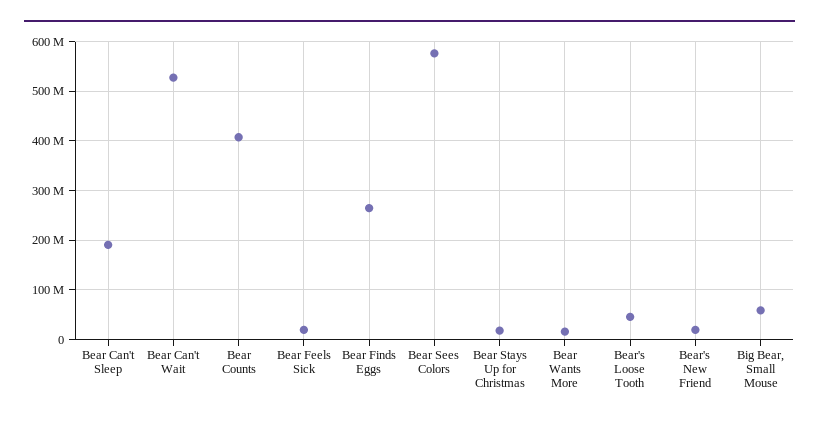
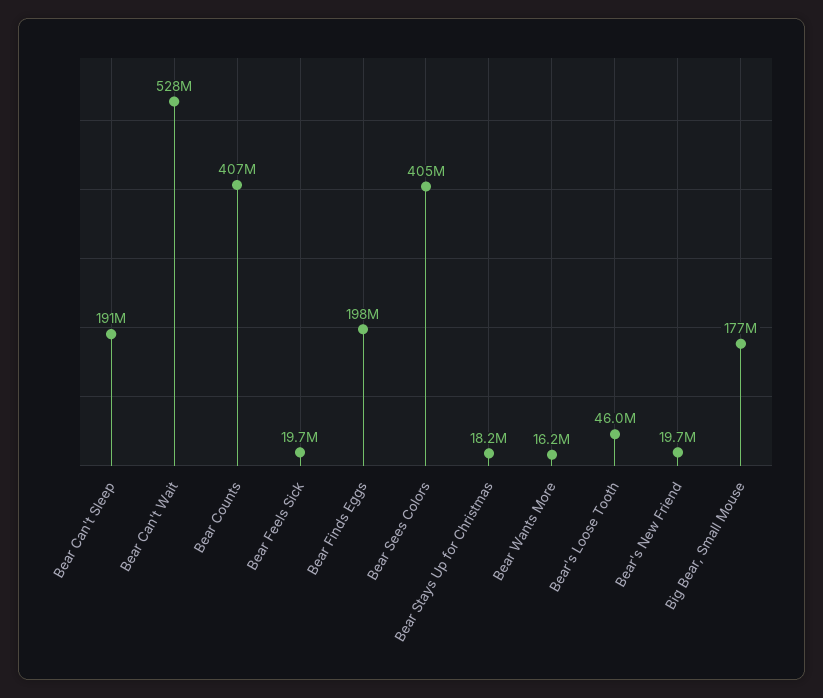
Bear Finds Eggs: 260000000 -> 198000000
Bear Sees Colors: 580000000 -> 405000000
Big Bear, Small Mouse: 60000000 -> 177000000

